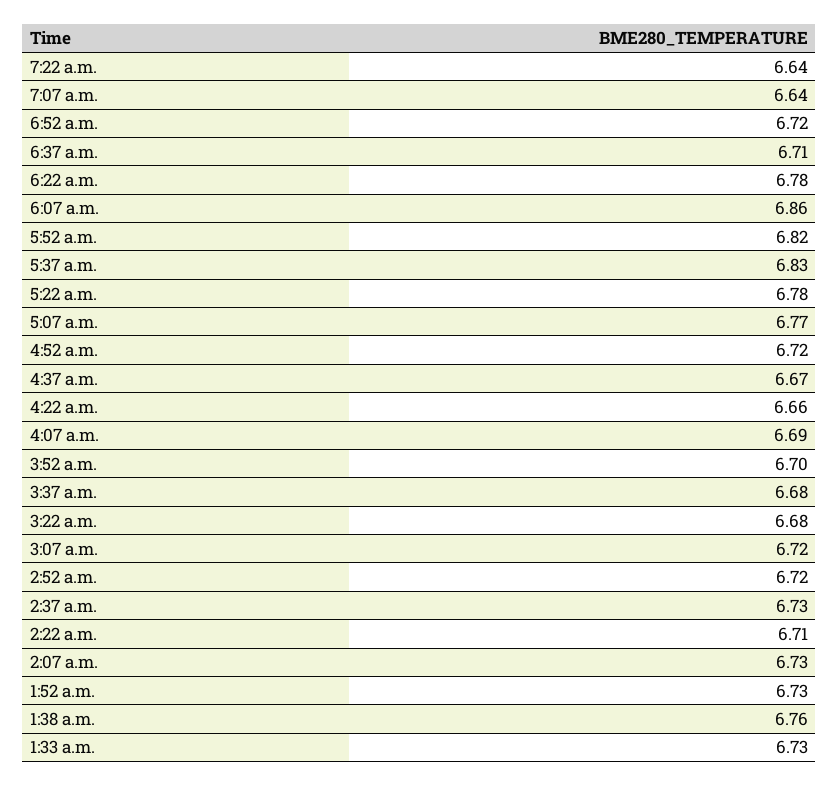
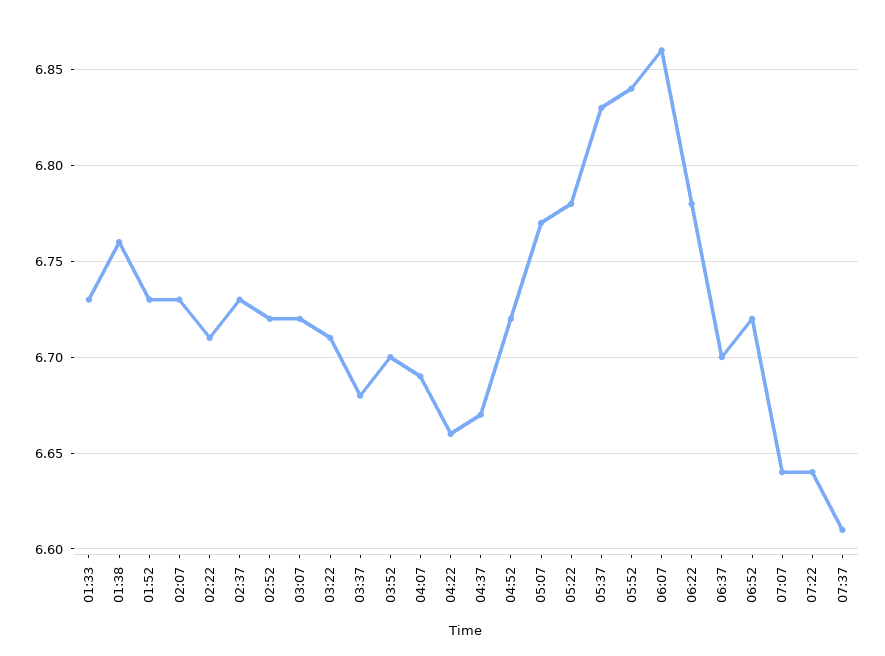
6:37 a.m.: 6.71 -> 6.7
5:52 a.m.: 6.82 -> 6.84
3:22 a.m.: 6.68 -> 6.71
07:37: none -> 6.61

